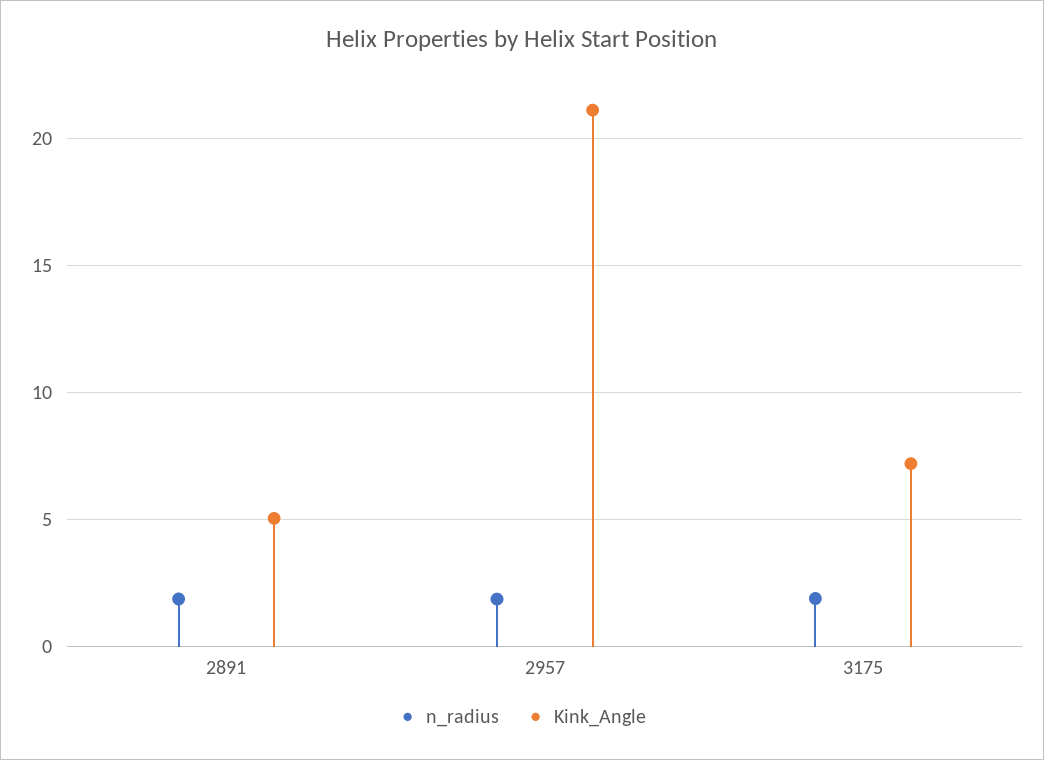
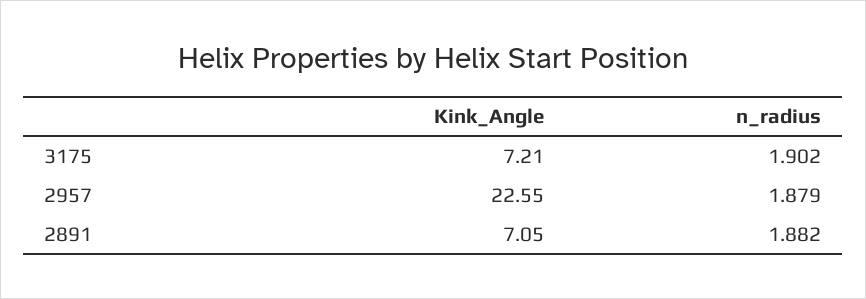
Kink_Angle, 2891: 5 -> 7.05
Kink_Angle, 2957: 21 -> 22.55

